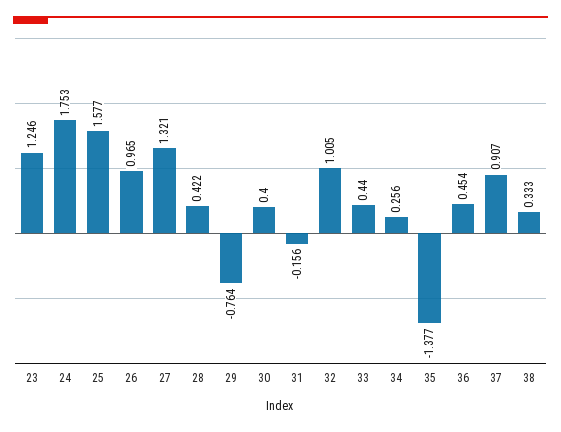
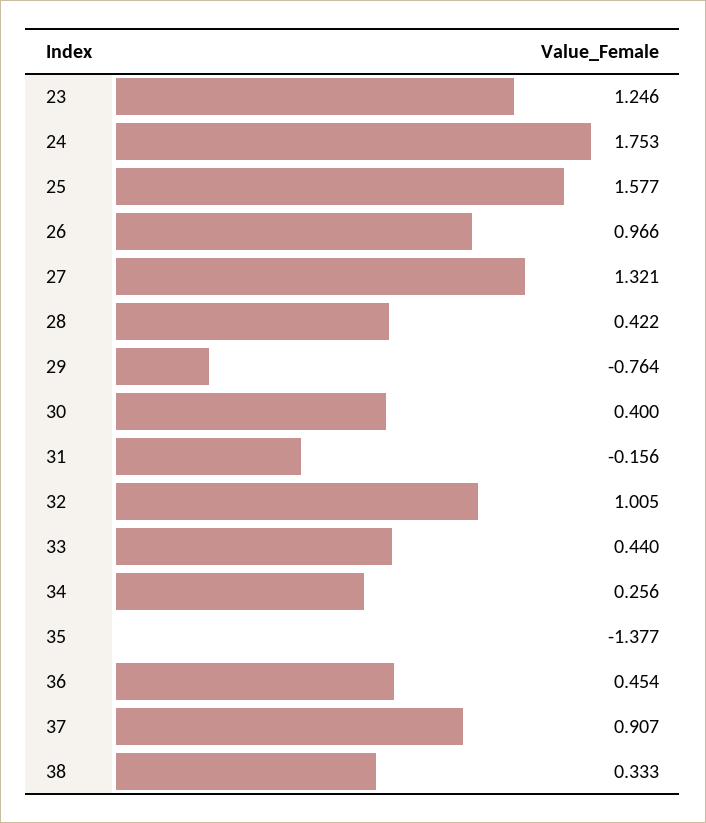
26: 0.965 -> 0.966

